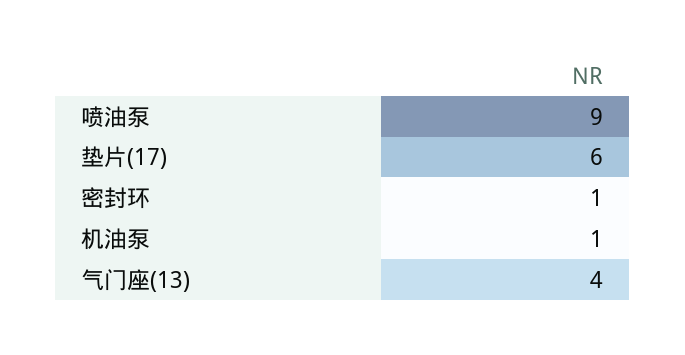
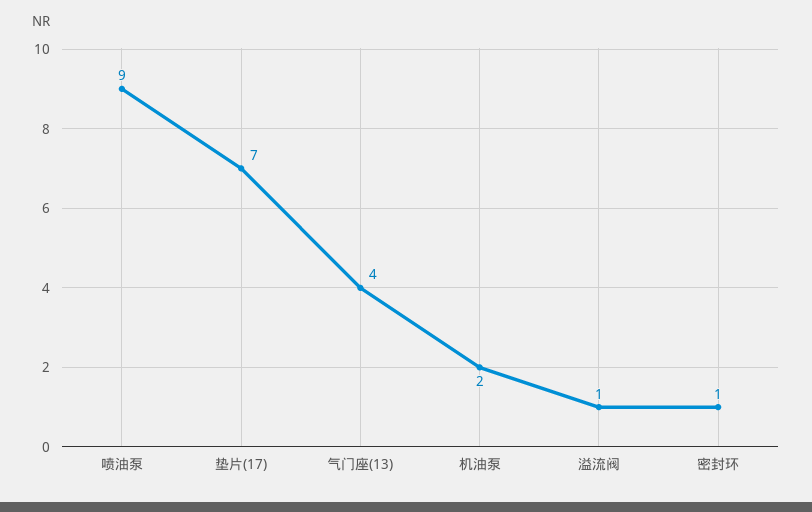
垫片(17): 6 -> 7
机油泵: 1 -> 2
溢流阀: none -> 1

